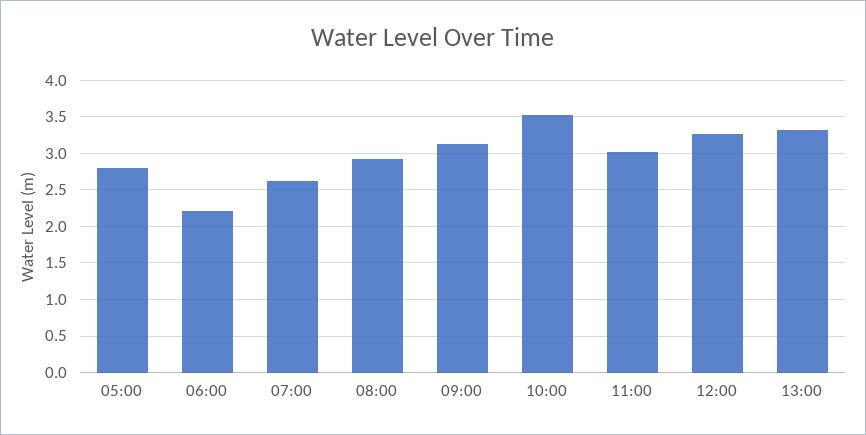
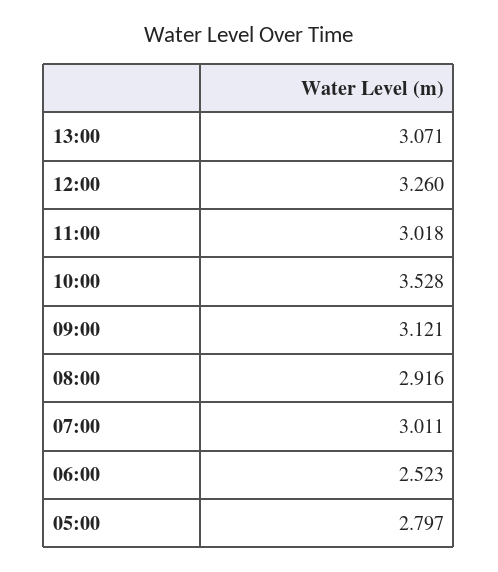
06:00: 2.2 -> 2.523
07:00: 2.6 -> 3.011
13:00: 3.3 -> 3.071

